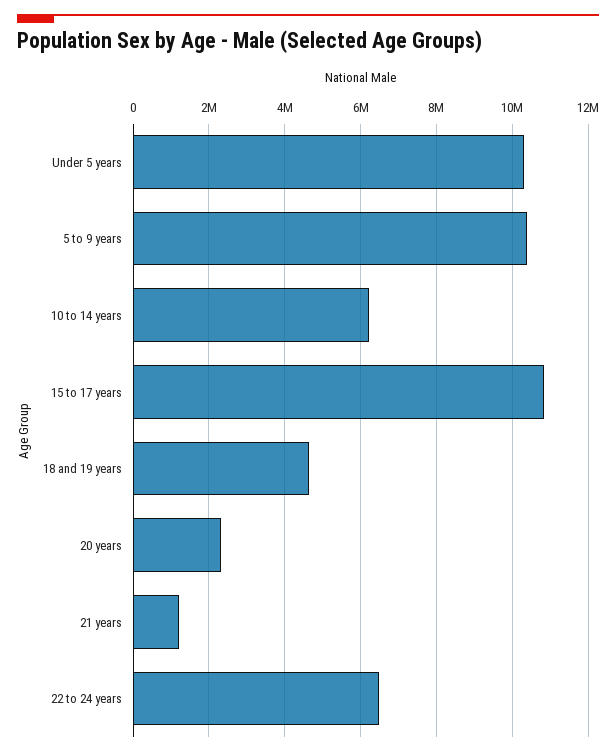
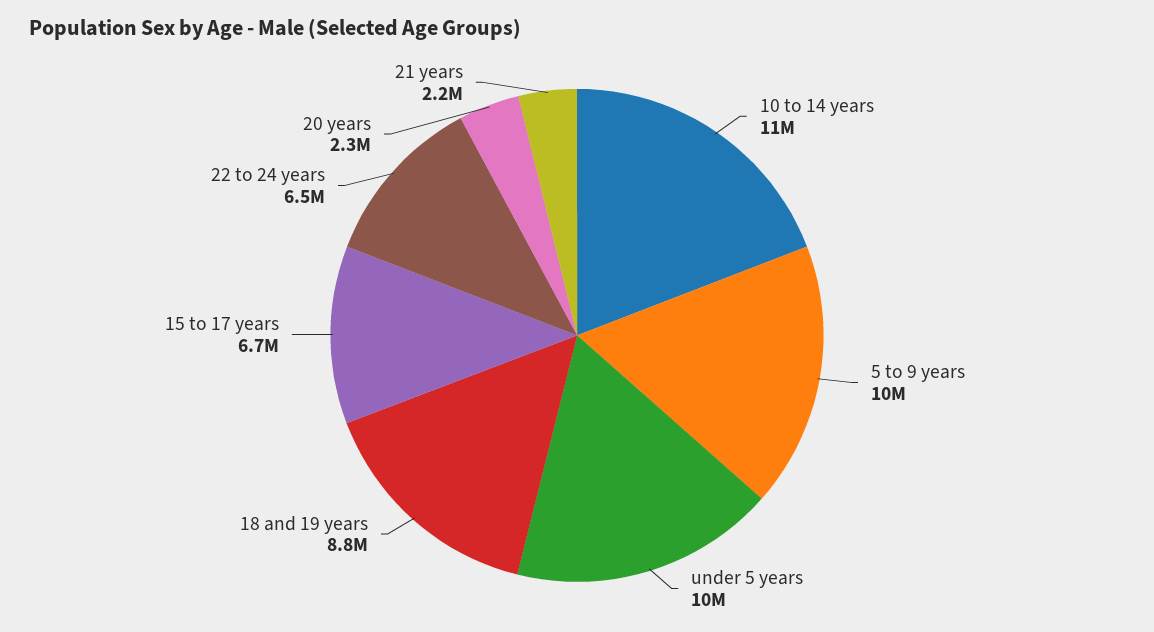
10 to 14 years: 6200000 -> 11000000
15 to 17 years: 10800000 -> 6700000
18 and 19 years: 4600000 -> 8800000
21 years: 1200000 -> 2200000

